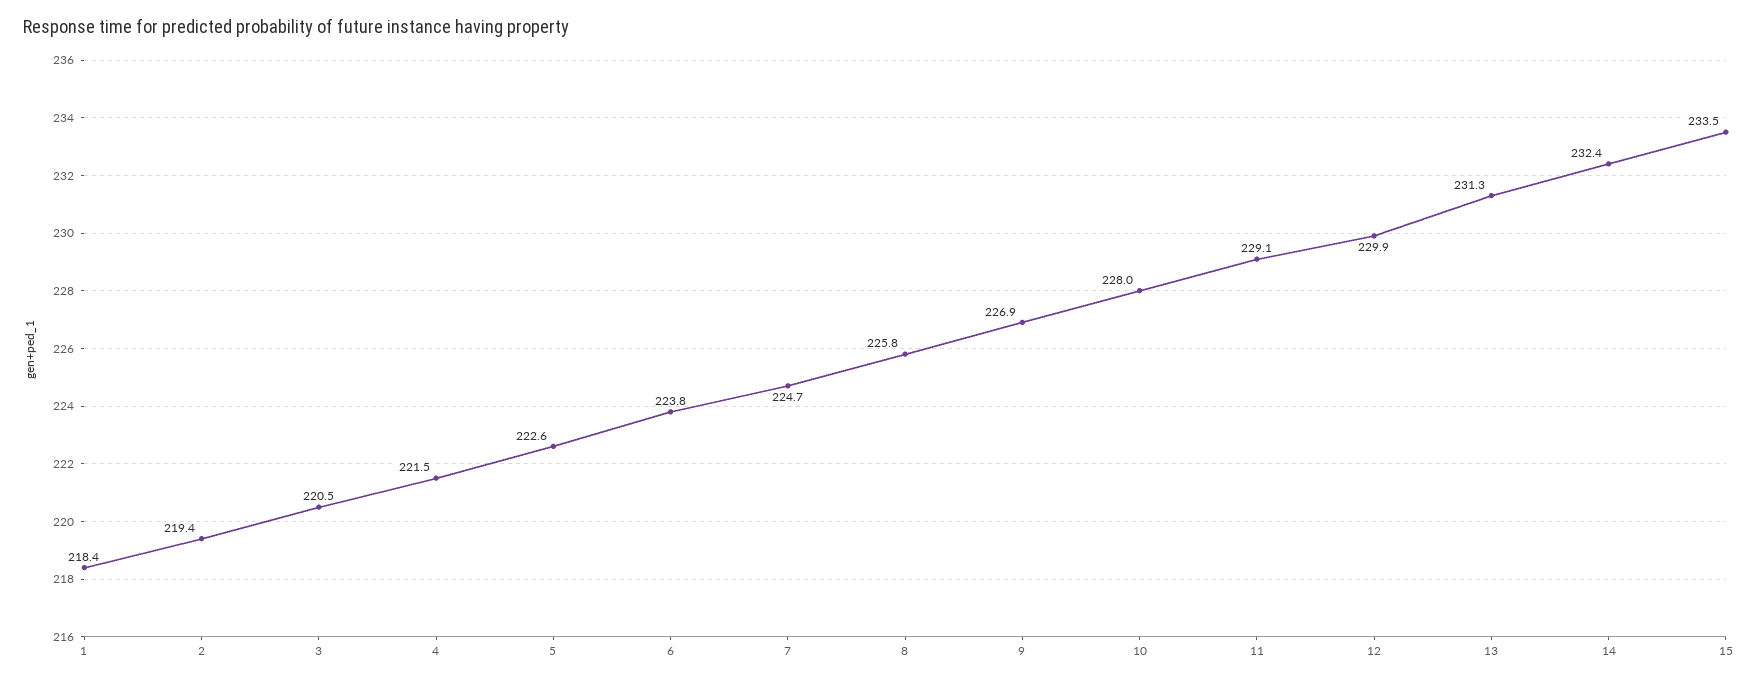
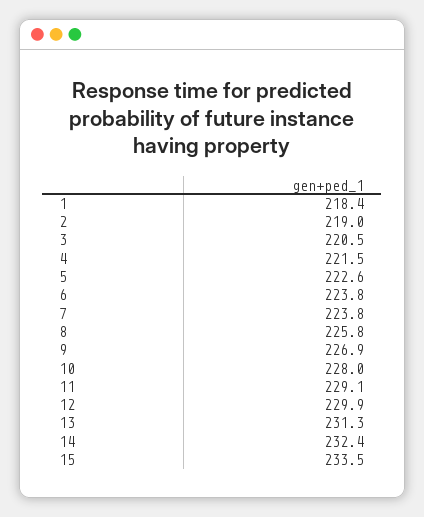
2: 219.4 -> 219
7: 224.7 -> 223.8

